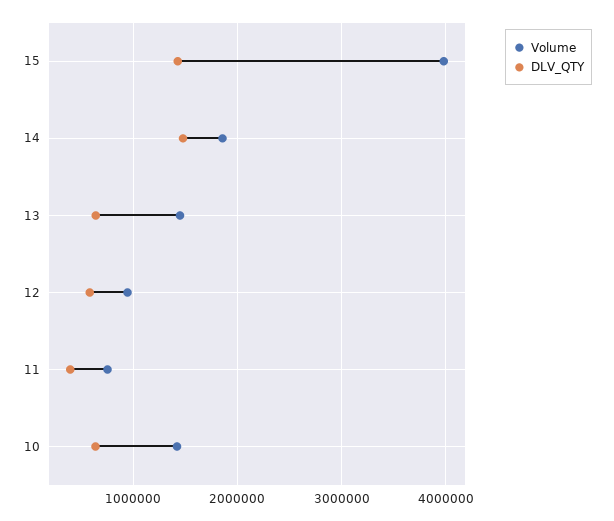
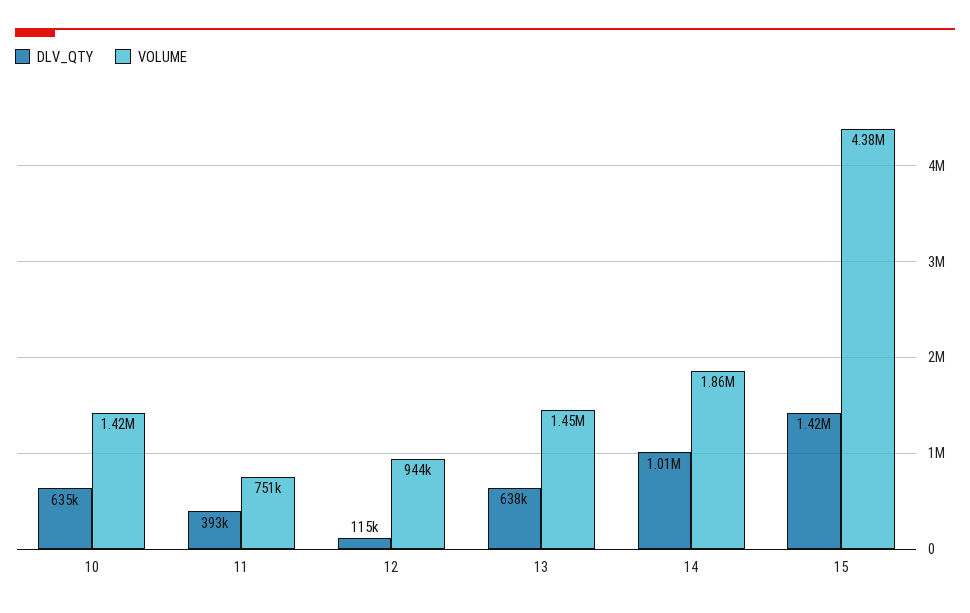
Volume, 15: 4000000 -> 4380000
DLV_QTY, 14: 1500000 -> 1010000
DLV_QTY, 12: 600000 -> 115000

